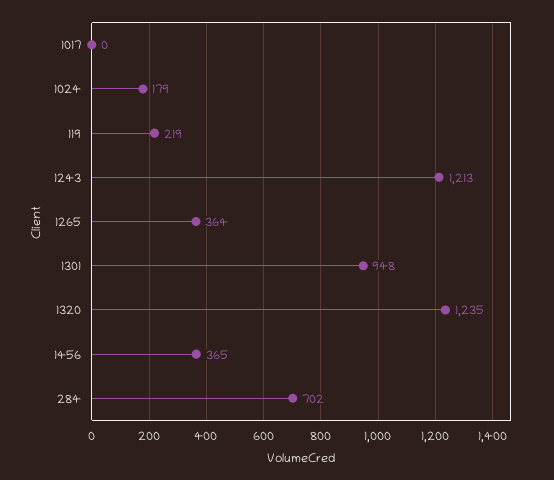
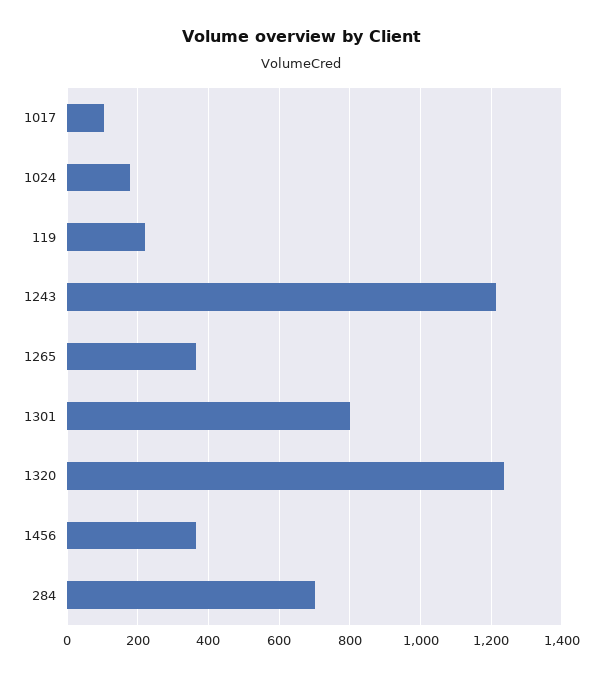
1017: 0 -> 100
1301: 948 -> 800

